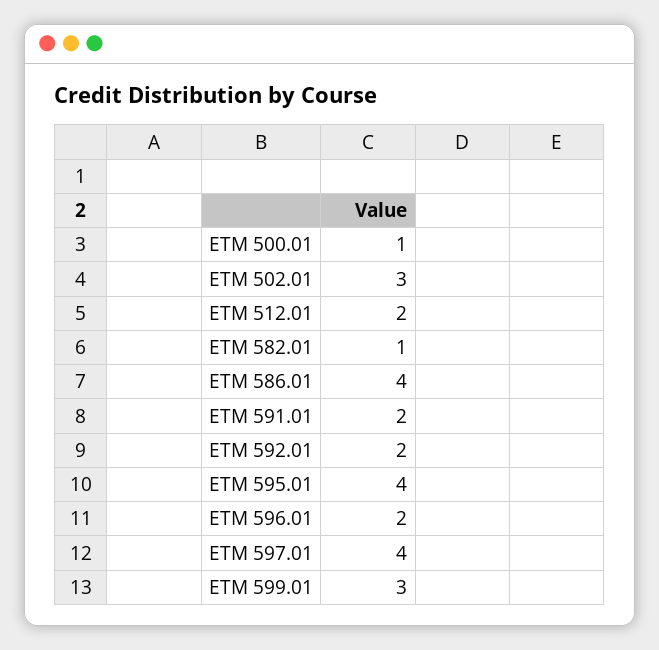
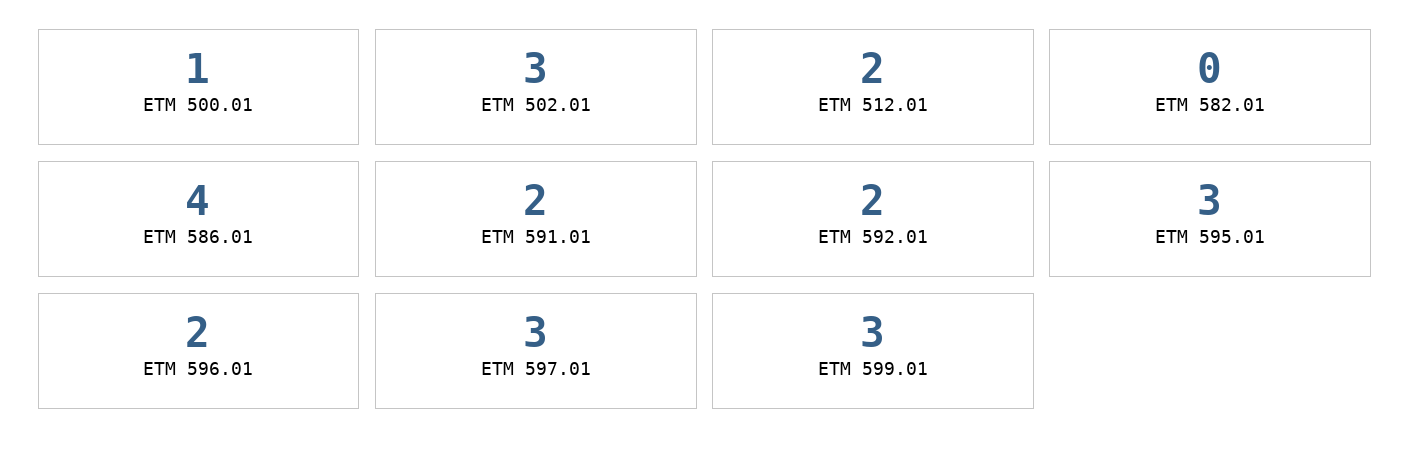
ETM 582.01: 1 -> 0
ETM 595.01: 4 -> 3
ETM 597.01: 4 -> 3

